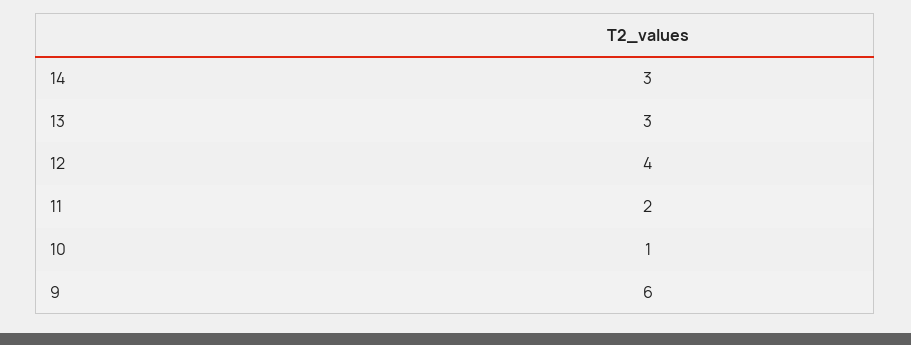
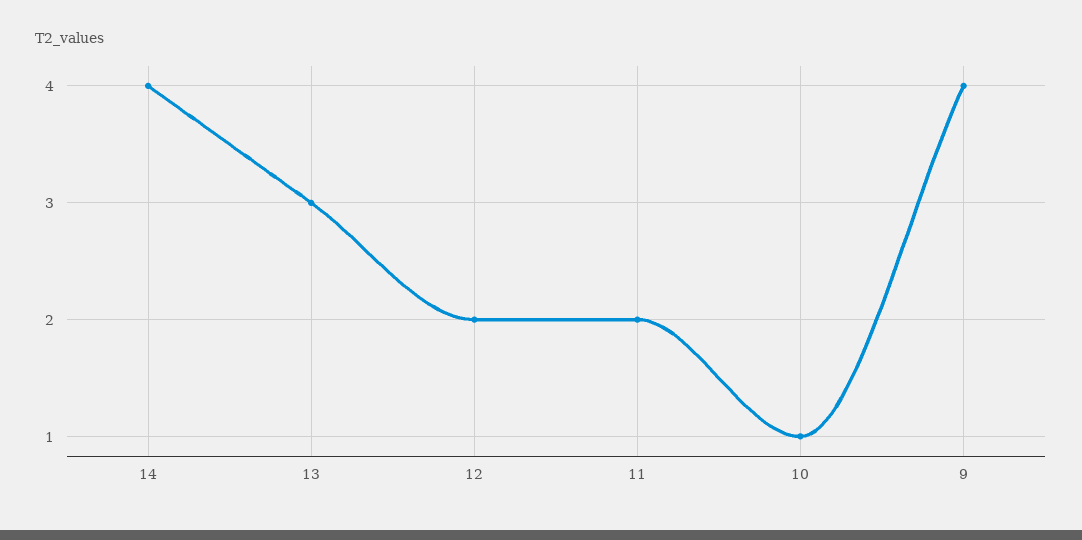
14: 3 -> 4
12: 4 -> 2
9: 6 -> 4

